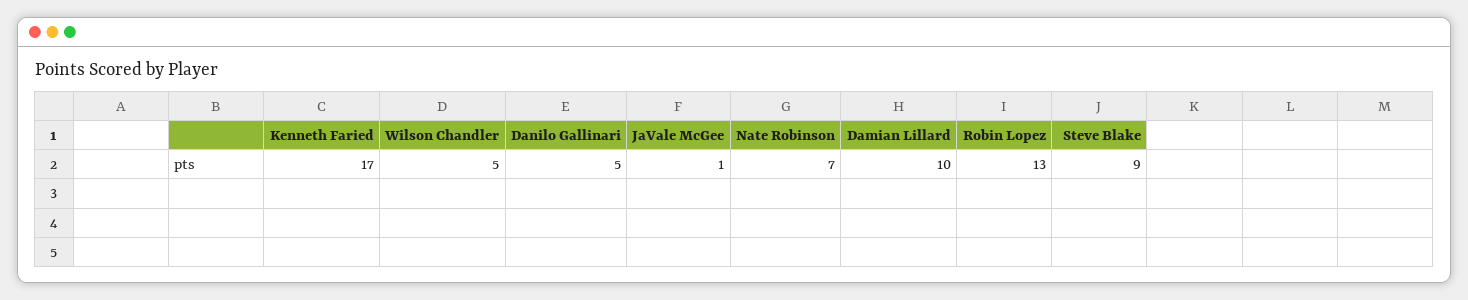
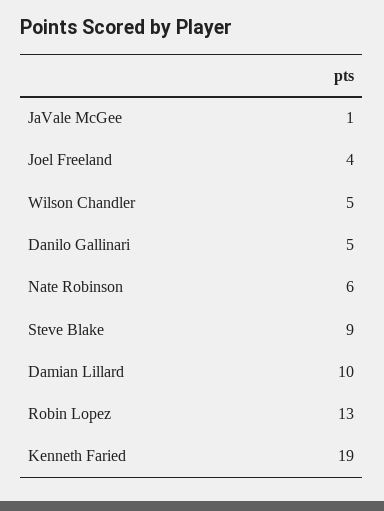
Kenneth Faried: 17 -> 19
Nate Robinson: 7 -> 6
Joel Freeland: none -> 4

